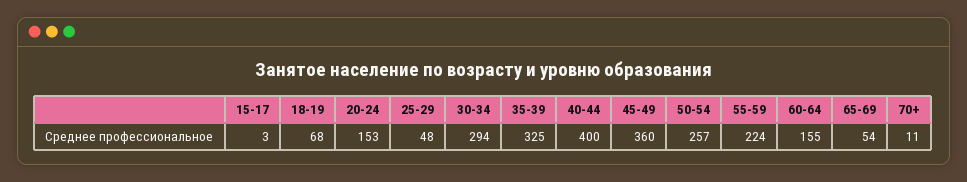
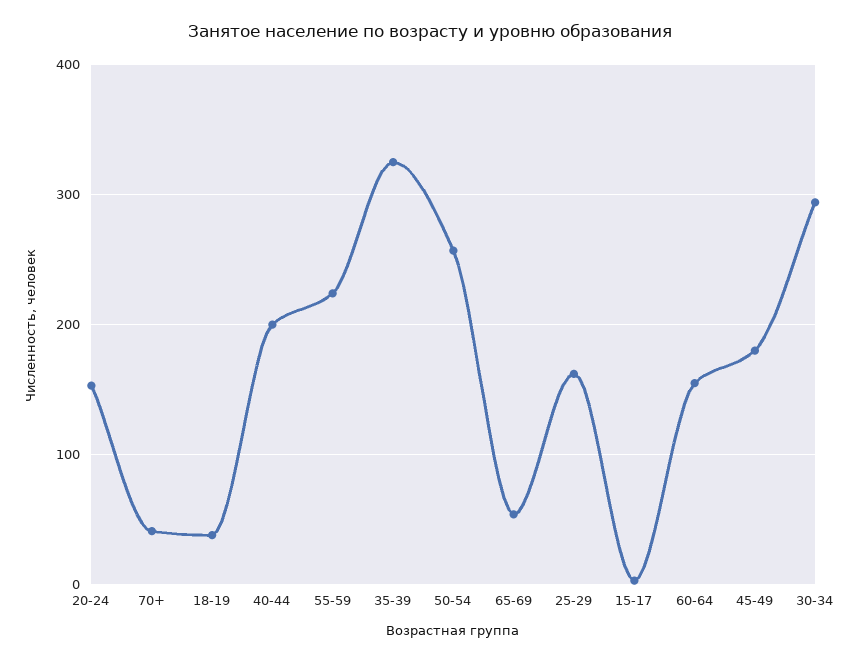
18-19: 68 -> 40
25-29: 48 -> 160
40-44: 400 -> 200
45-49: 360 -> 180
70+: 11 -> 40

